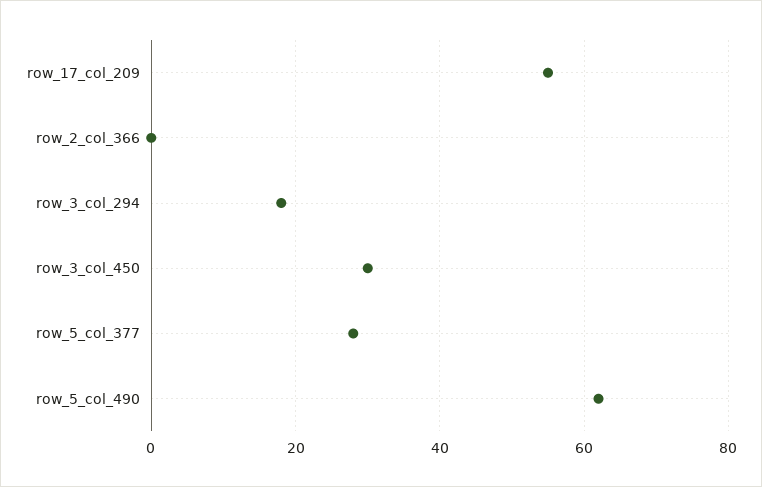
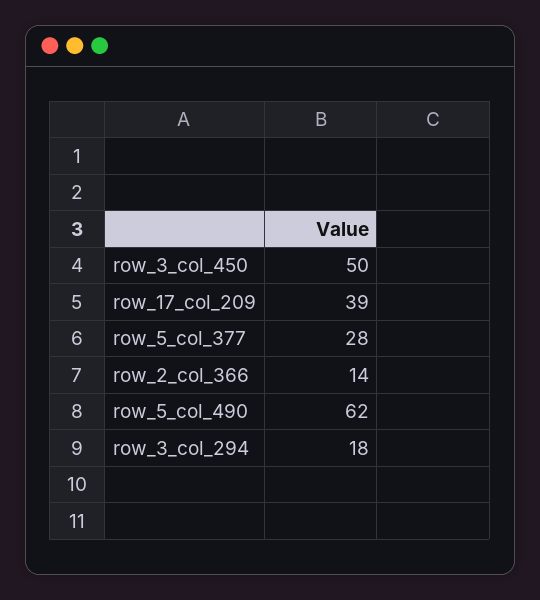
row_17_col_209: 55 -> 39
row_2_col_366: 0 -> 14
row_3_col_450: 30 -> 50

